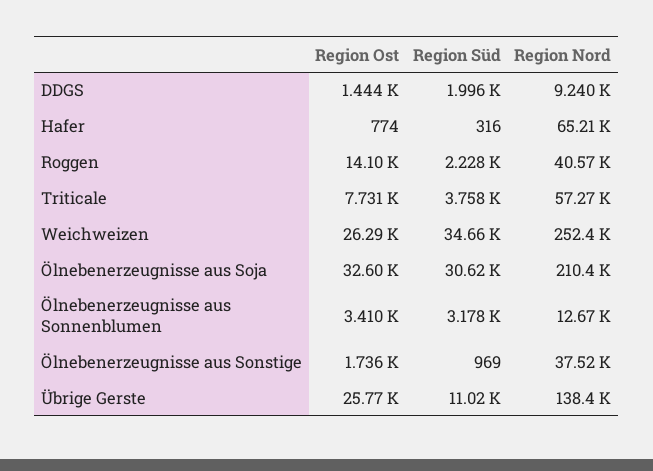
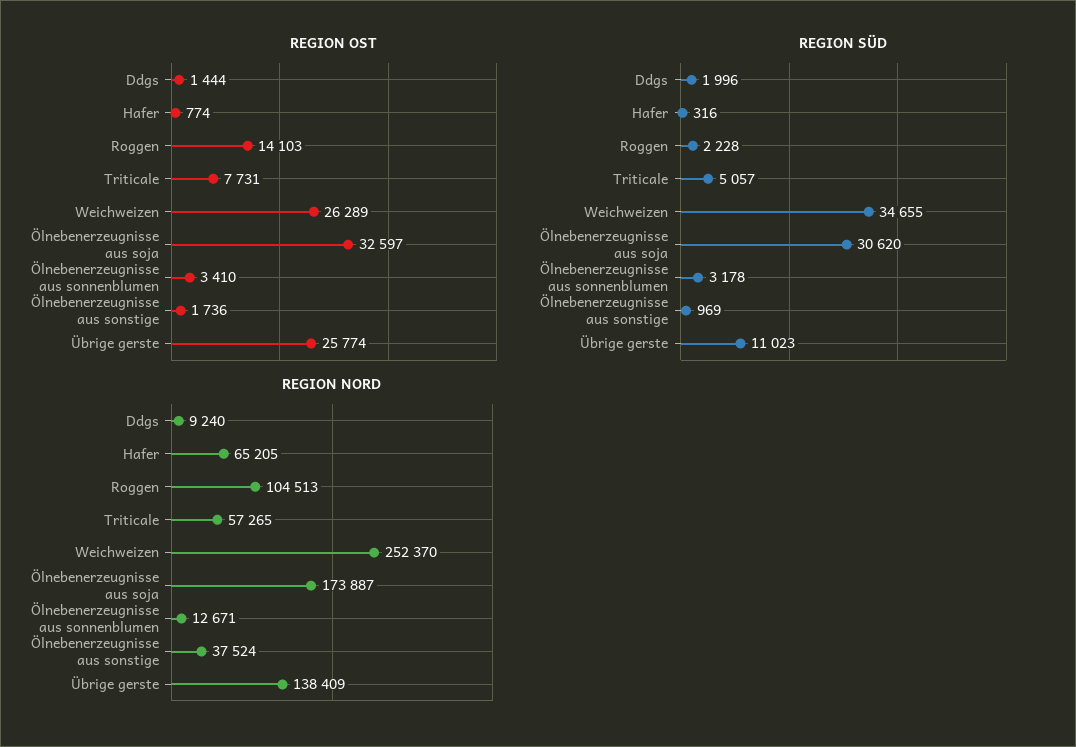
Region Nord, Roggen: 40570 -> 104513
Region Süd, Triticale: 3758 -> 5057
Region Nord, Ölnebenerzeugnisse aus Soja: 210400 -> 173887

